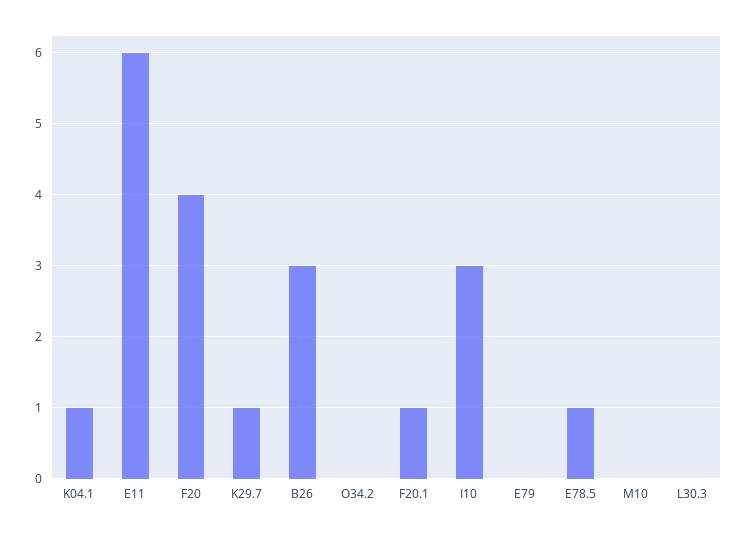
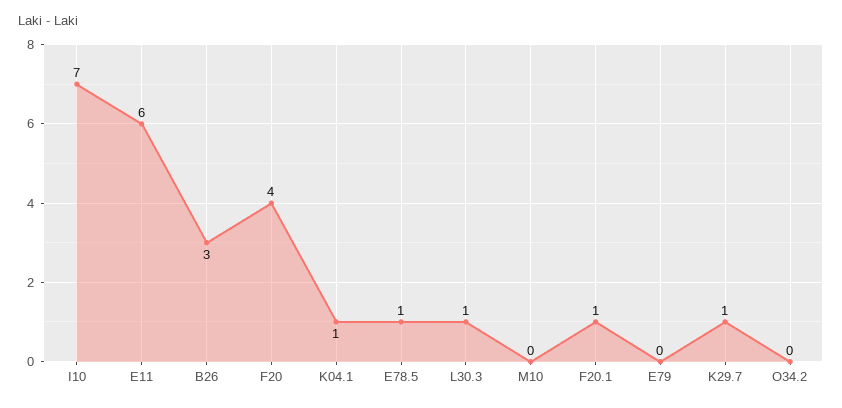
I10: 3 -> 7
L30.3: 0 -> 1

